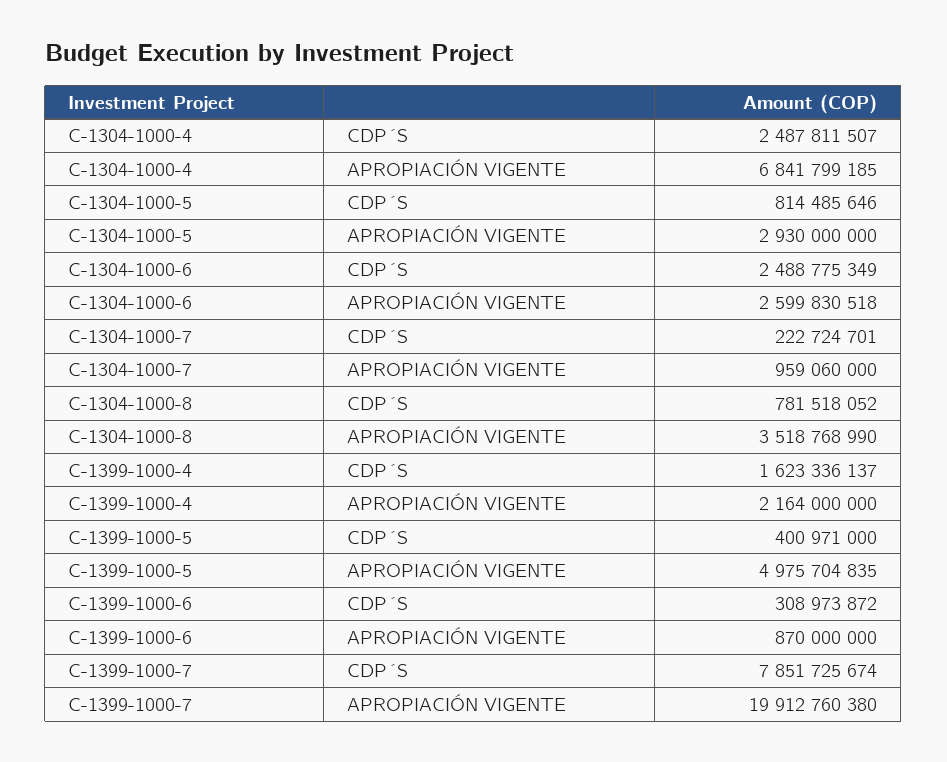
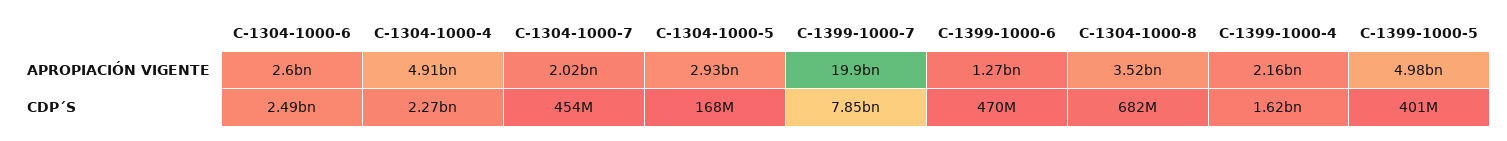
C-1304-1000-4, CDP´S: 2487811507 -> 2270000000
C-1304-1000-4, APROPIACIÓN VIGENTE: 6841799185 -> 4910000000
C-1304-1000-5, CDP´S: 814485646 -> 168000000
C-1304-1000-7, CDP´S: 222724701 -> 454000000
C-1304-1000-7, APROPIACIÓN VIGENTE: 959060000 -> 2020000000
C-1304-1000-8, CDP´S: 781518052 -> 682000000
C-1399-1000-6, CDP´S: 308973872 -> 470000000
C-1399-1000-6, APROPIACIÓN VIGENTE: 870000000 -> 1270000000

